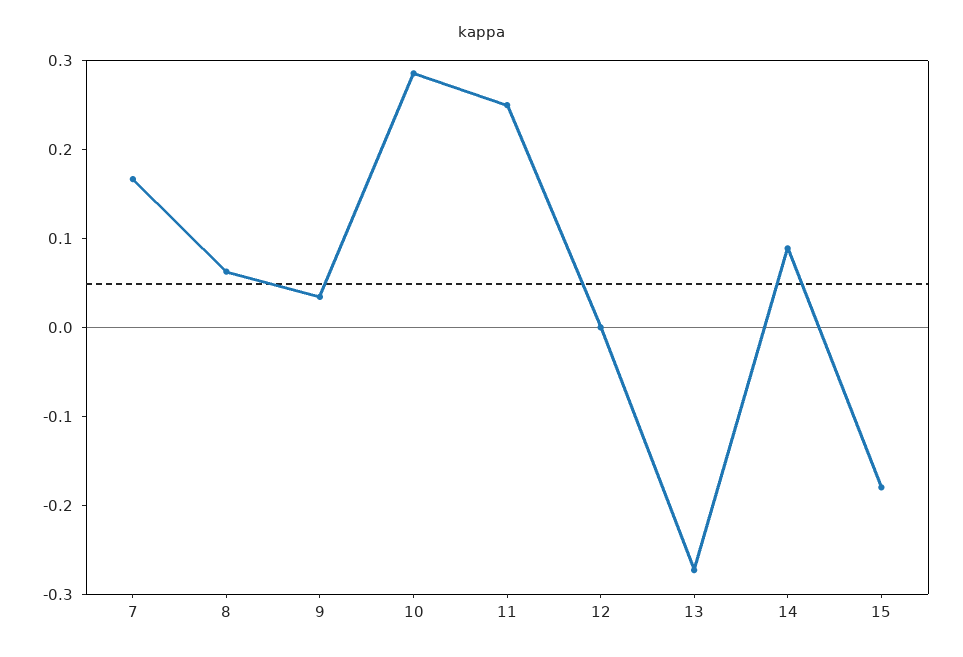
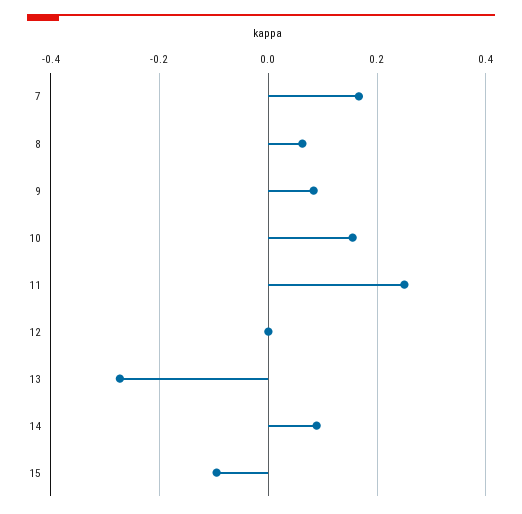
9: 0.04 -> 0.08
10: 0.28 -> 0.16
15: -0.18 -> -0.1

